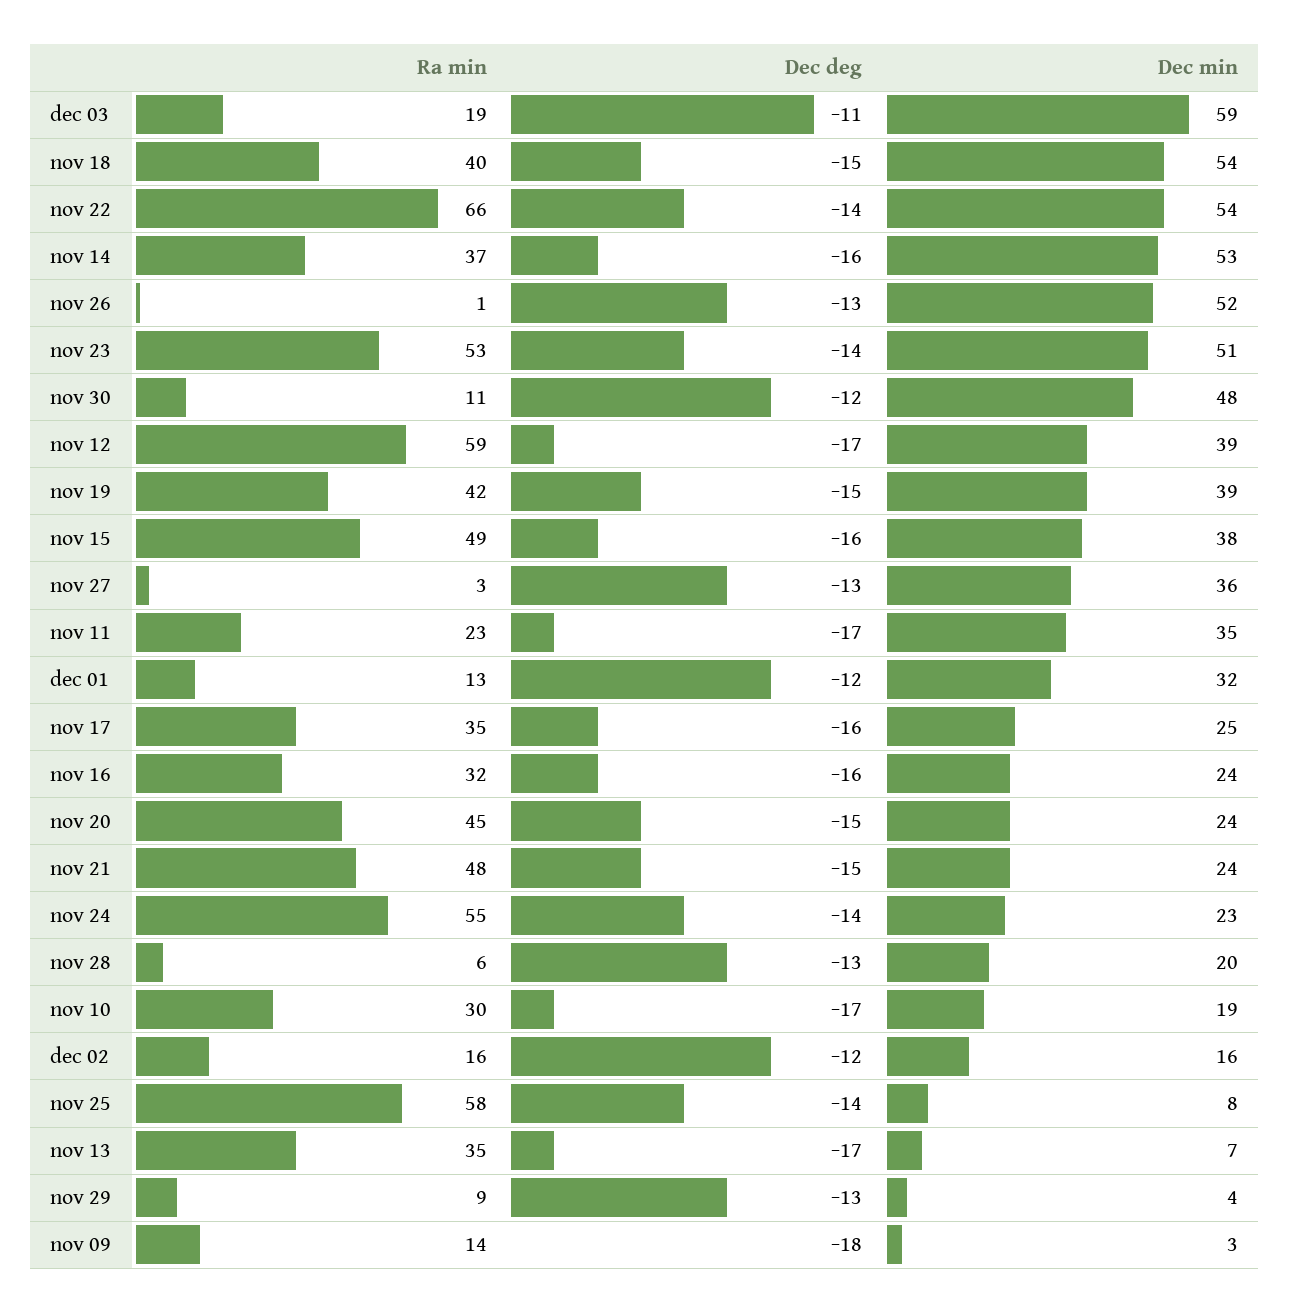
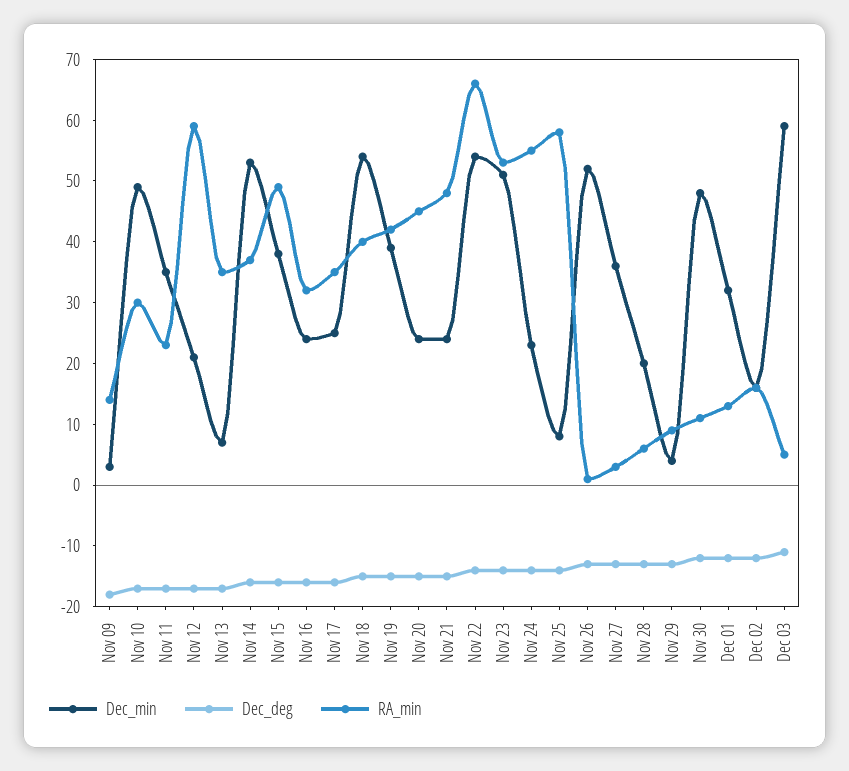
Ra min, dec 03: 19 -> 5
Dec min, nov 12: 39 -> 20
Dec min, nov 10: 19 -> 50

